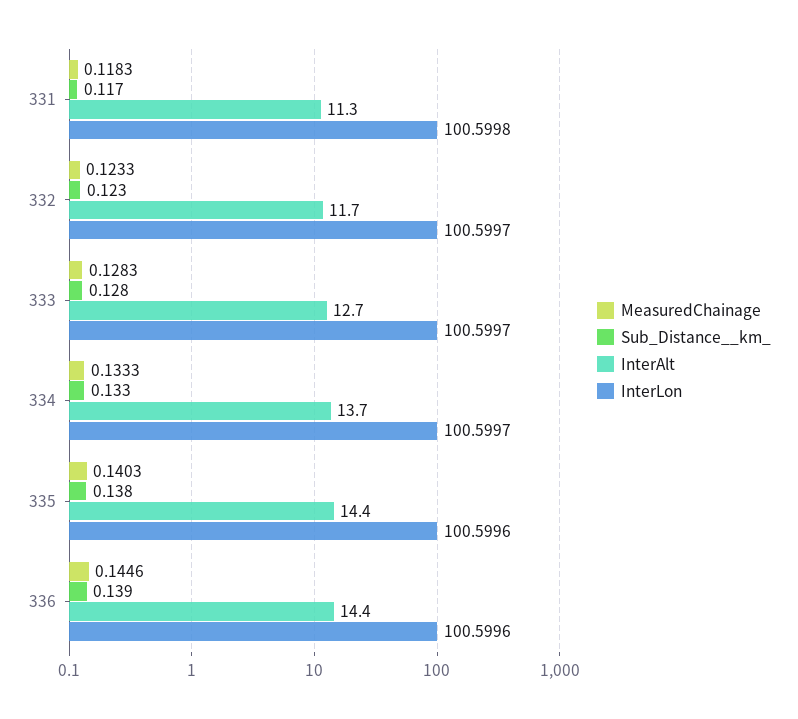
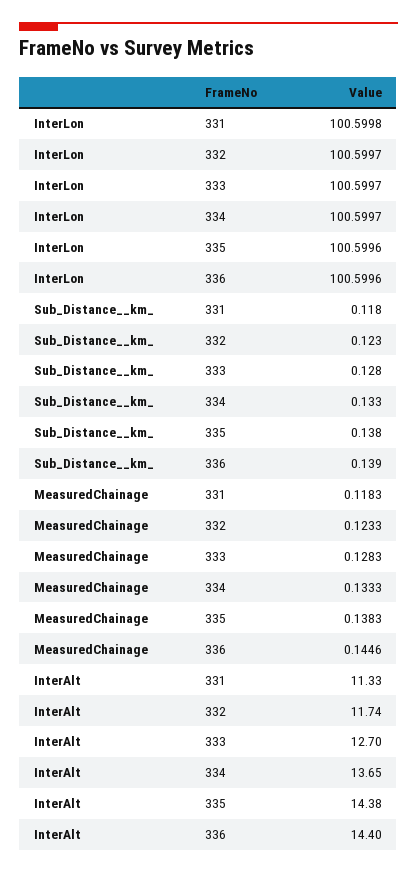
Sub_Distance__km_, 331: 0.117 -> 0.118
MeasuredChainage, 335: 0.1403 -> 0.1383

